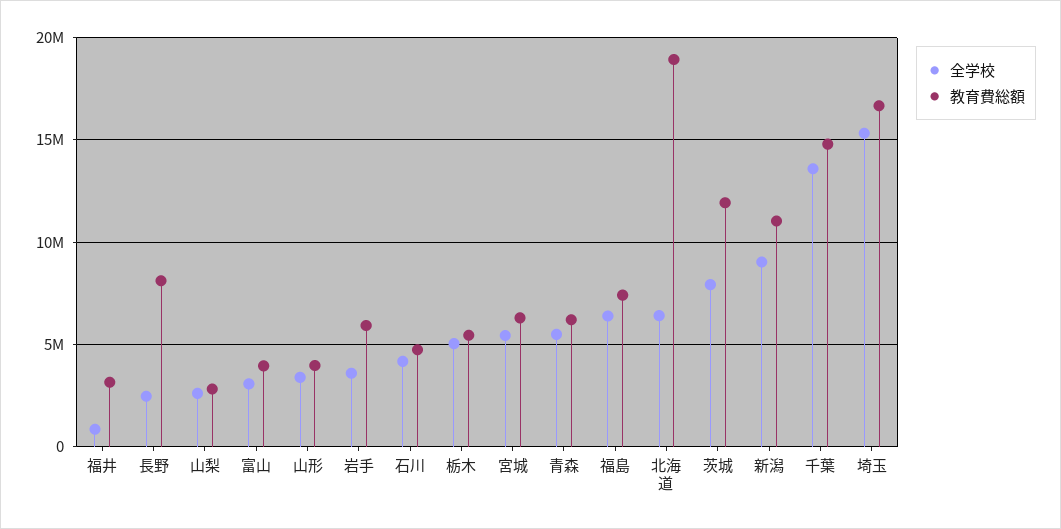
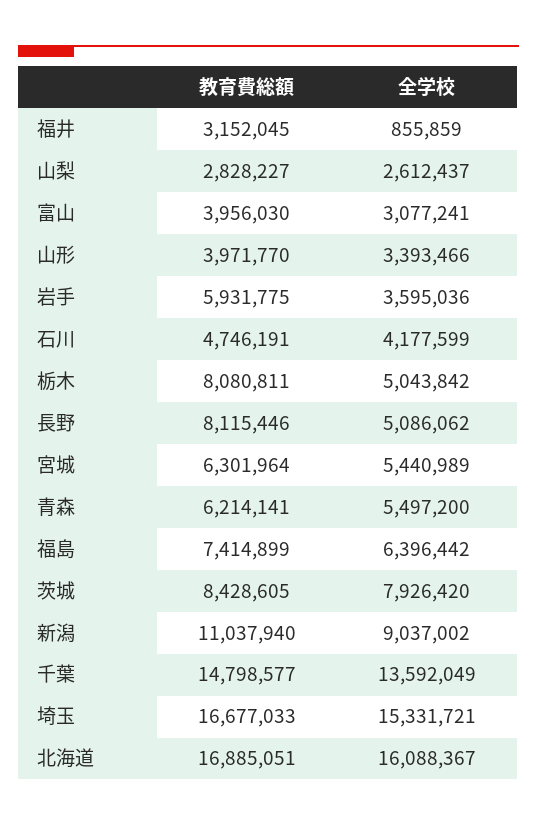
全学校, 長野: 2500000 -> 5086062
教育費総額, 栃木: 5500000 -> 8080811
全学校, 北海道: 6500000 -> 16088367
教育費総額, 北海道: 19000000 -> 16885051
教育費総額, 茨城: 12000000 -> 8428605

